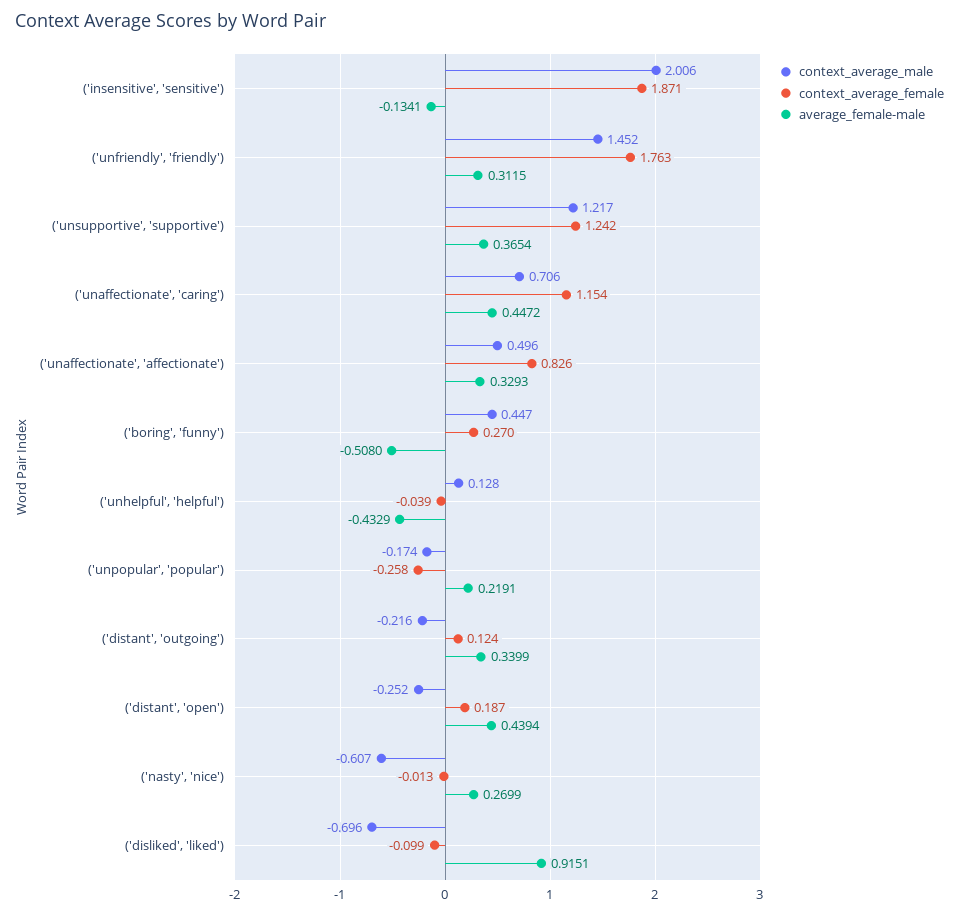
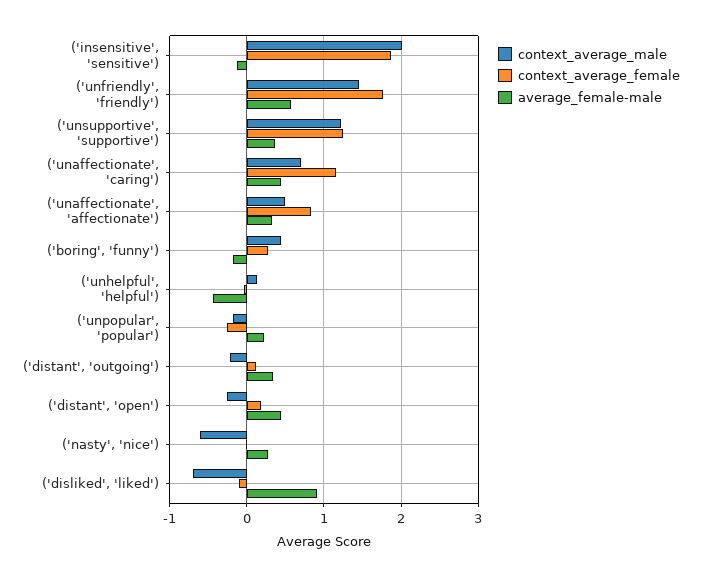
average_female-male, ('unfriendly', 'friendly'): 0.3115 -> 0.6
average_female-male, ('boring', 'funny'): -0.508 -> -0.2

